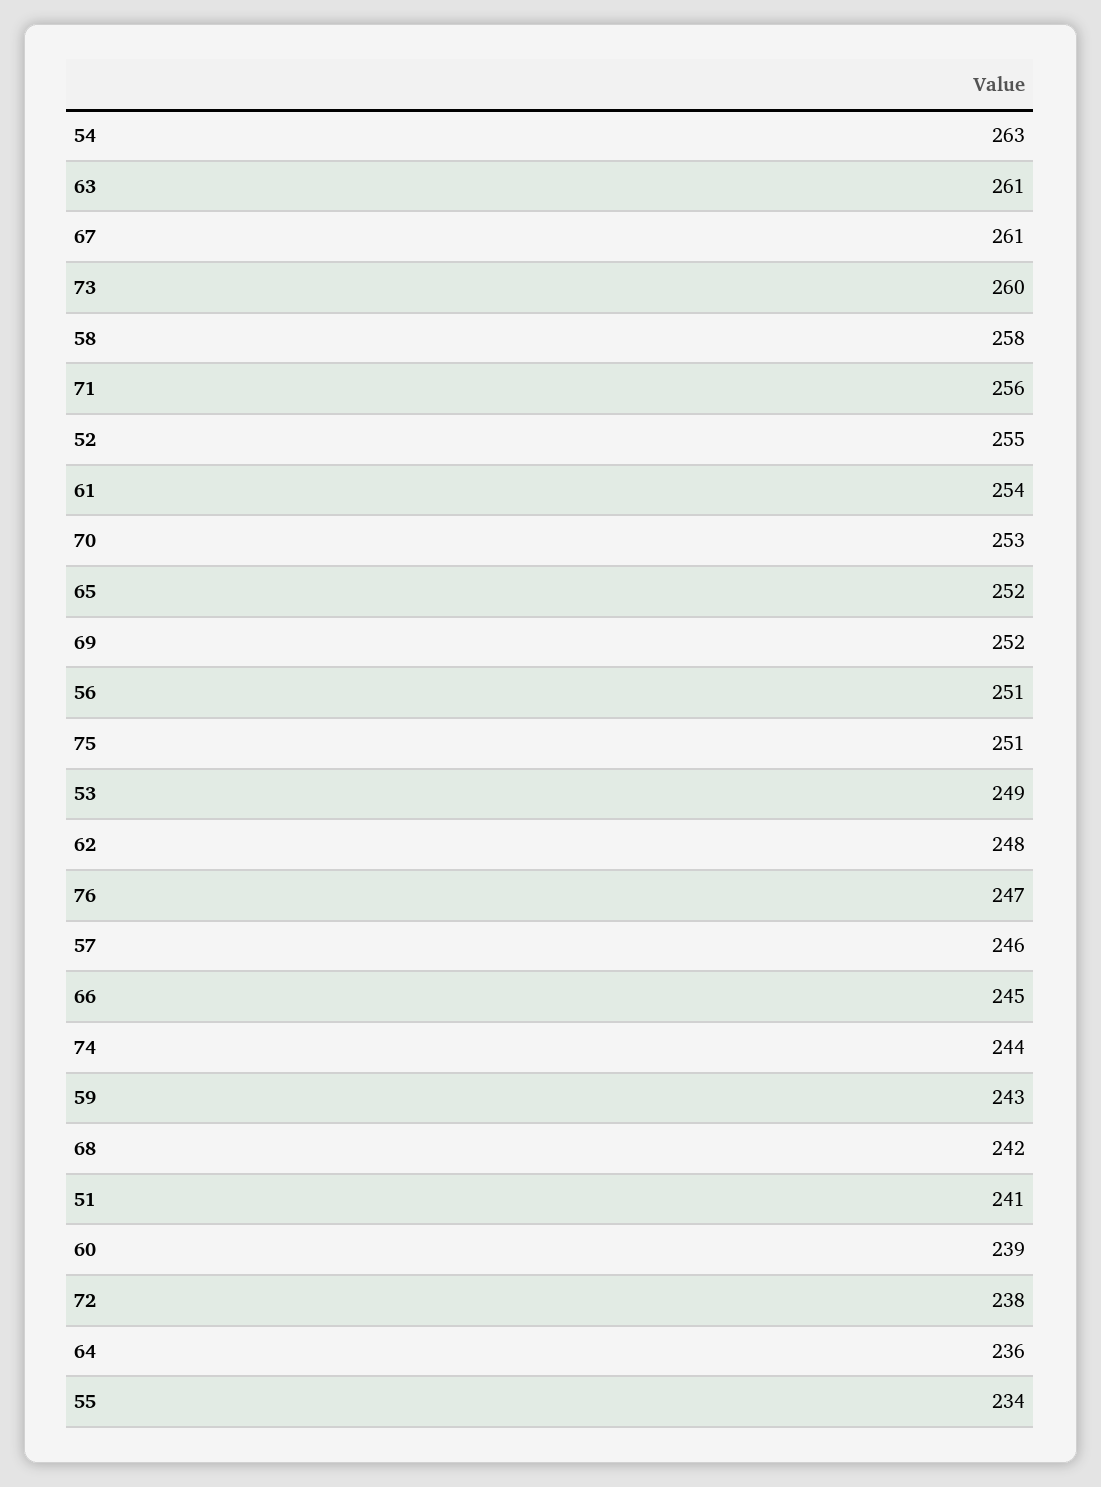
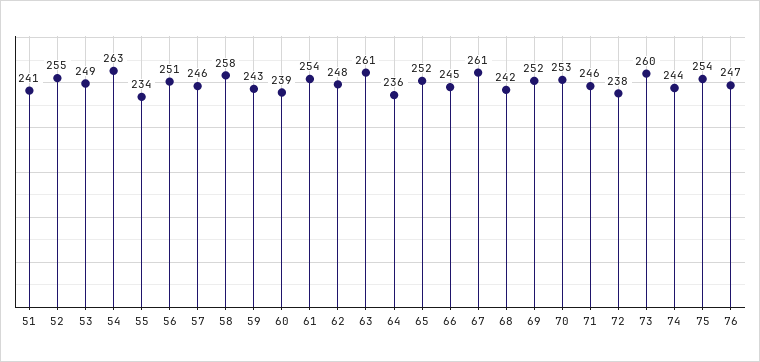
71: 256 -> 246
75: 251 -> 254

